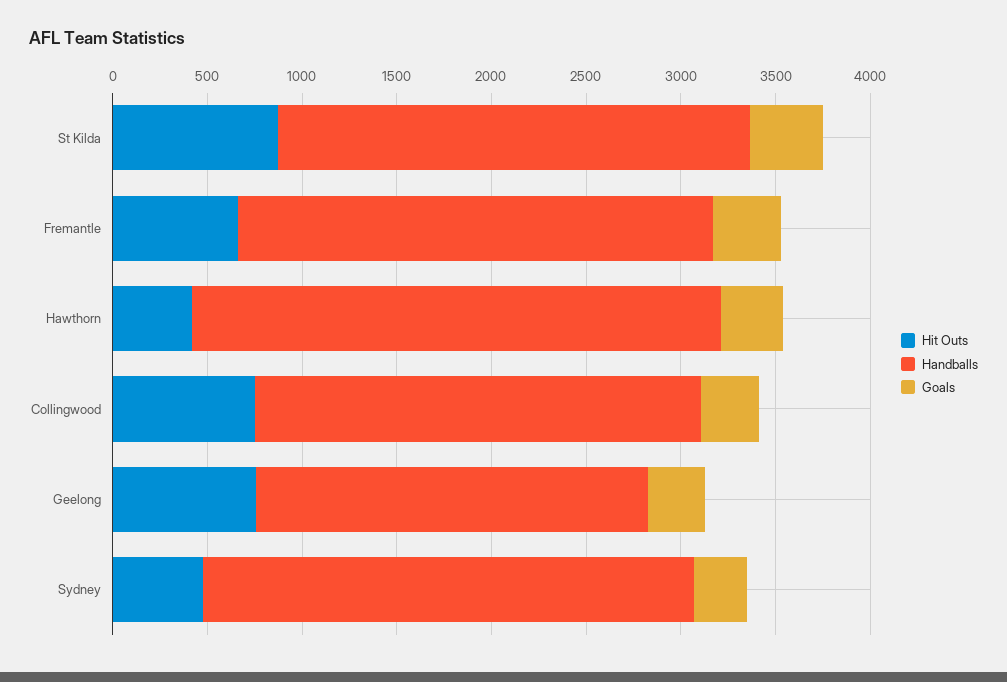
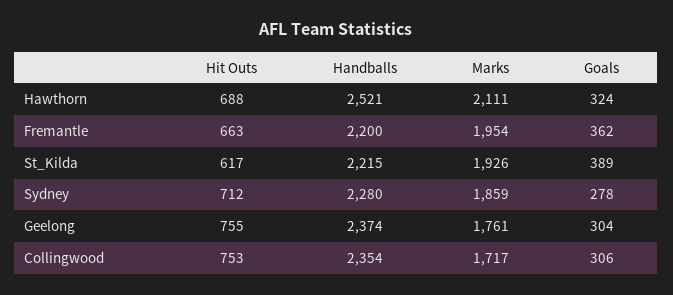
Hit Outs, St Kilda: 900 -> 617
Handballs, St Kilda: 2500 -> 2215
Handballs, Fremantle: 2500 -> 2200
Hit Outs, Hawthorn: 400 -> 688
Handballs, Hawthorn: 2800 -> 2521
Handballs, Geelong: 2100 -> 2374
Hit Outs, Sydney: 500 -> 712
Handballs, Sydney: 2600 -> 2280
Marks, Hawthorn: none -> 2111
Marks, Fremantle: none -> 1954
Marks, St Kilda: none -> 1926
Marks, Sydney: none -> 1859
Marks, Geelong: none -> 1761
Marks, Collingwood: none -> 1717

